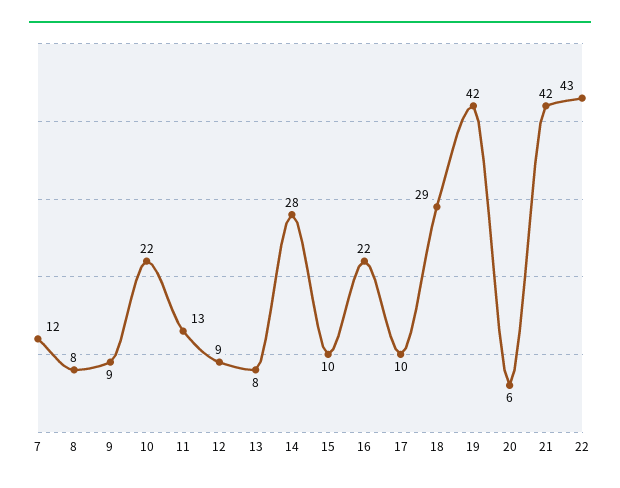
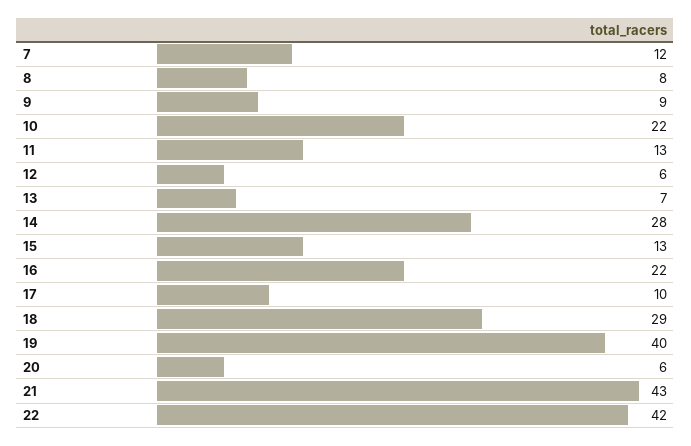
12: 9 -> 6
13: 8 -> 7
15: 10 -> 13
19: 42 -> 40
21: 42 -> 43
22: 43 -> 42

